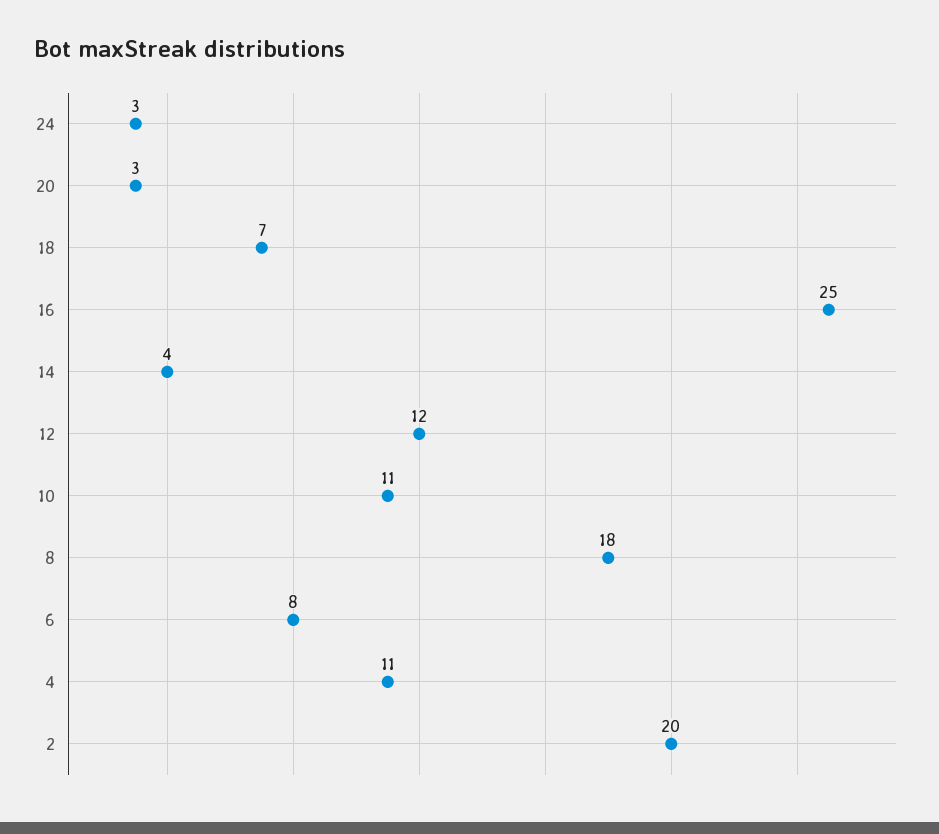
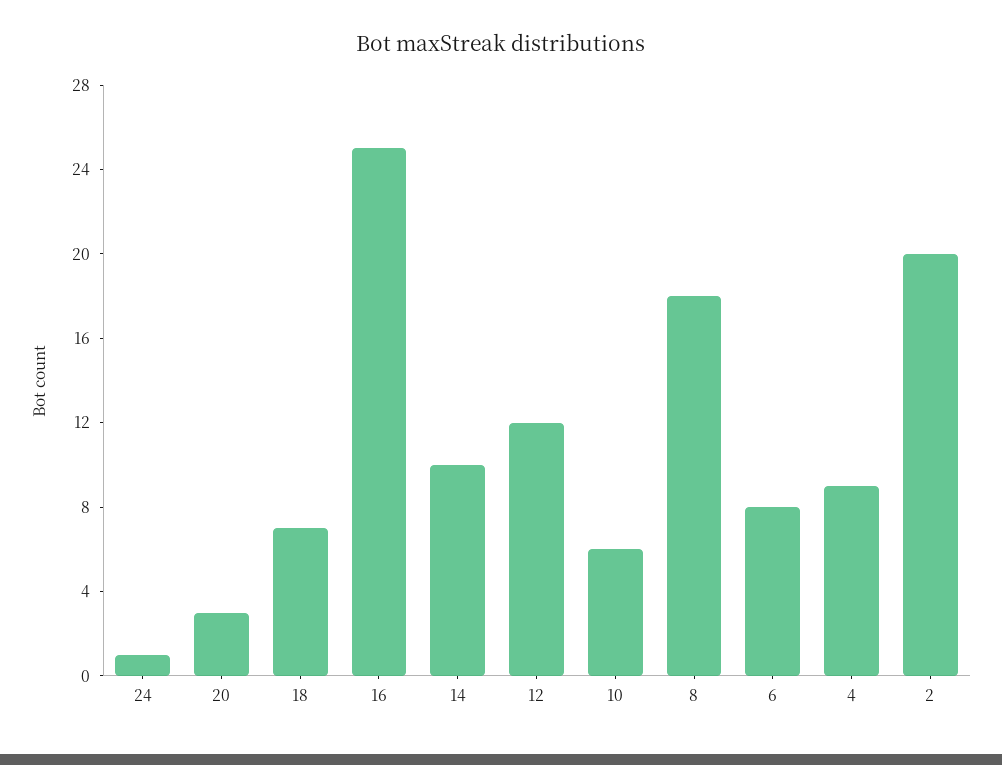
24: 3 -> 1
14: 4 -> 10
10: 11 -> 6
4: 11 -> 9

